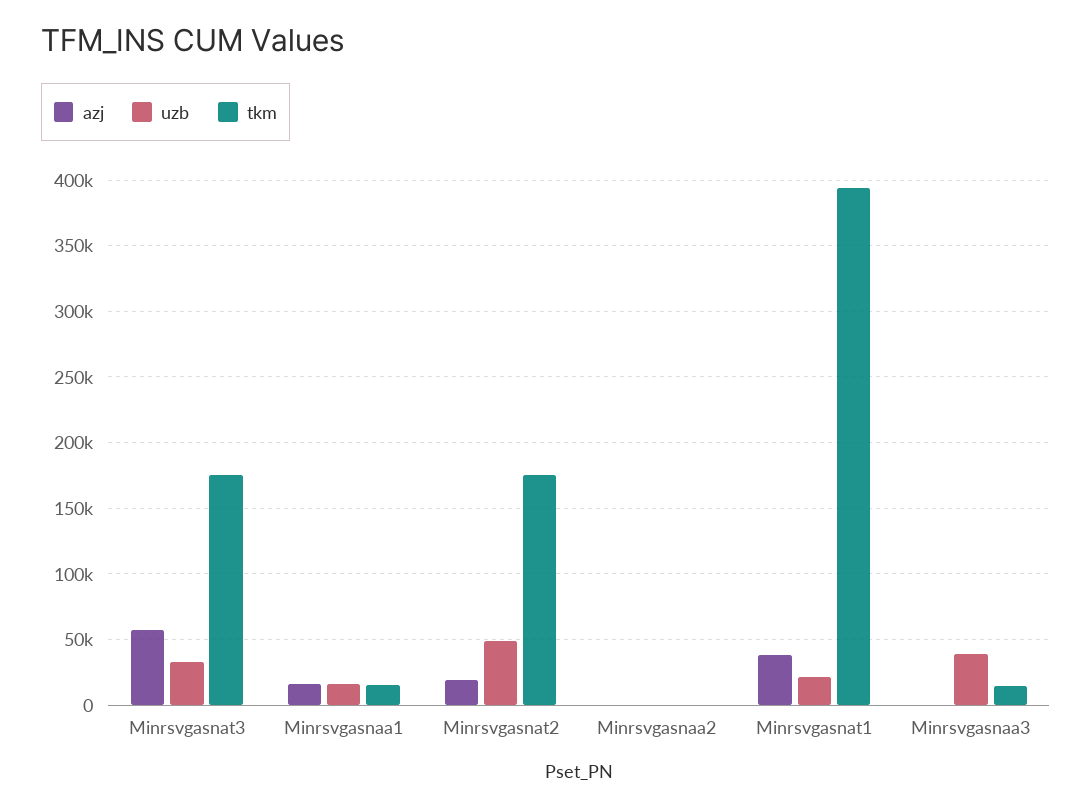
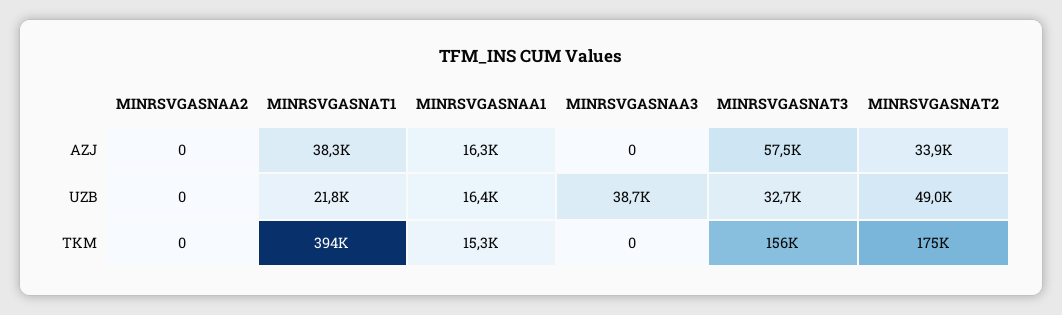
tkm, Minrsvgasnat3: 175000 -> 156000
azj, Minrsvgasnat2: 20000 -> 33900
tkm, Minrsvgasnaa3: 15000 -> 0

